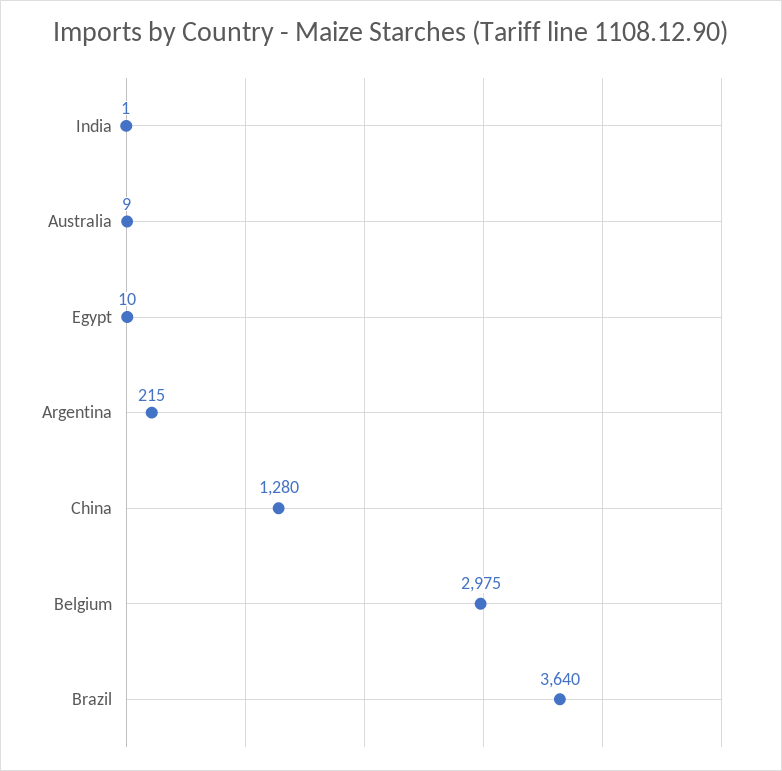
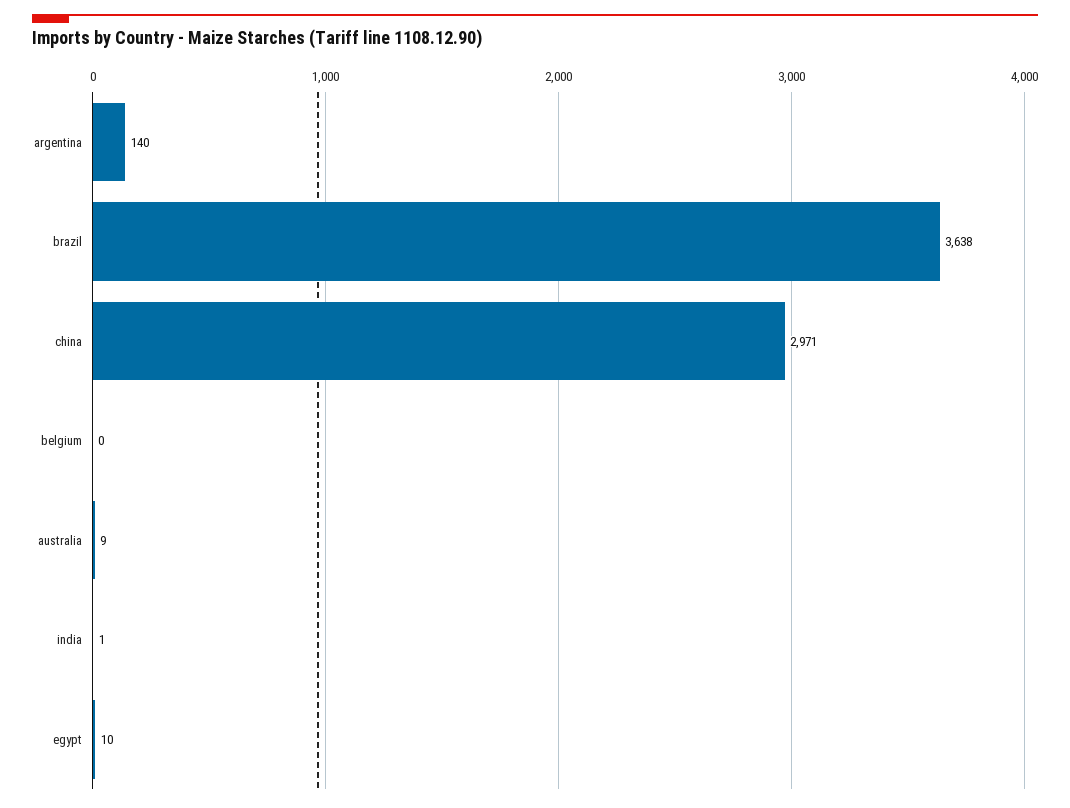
Argentina: 215 -> 140
China: 1280 -> 2971
Belgium: 2975 -> 0
Brazil: 3640 -> 3638

